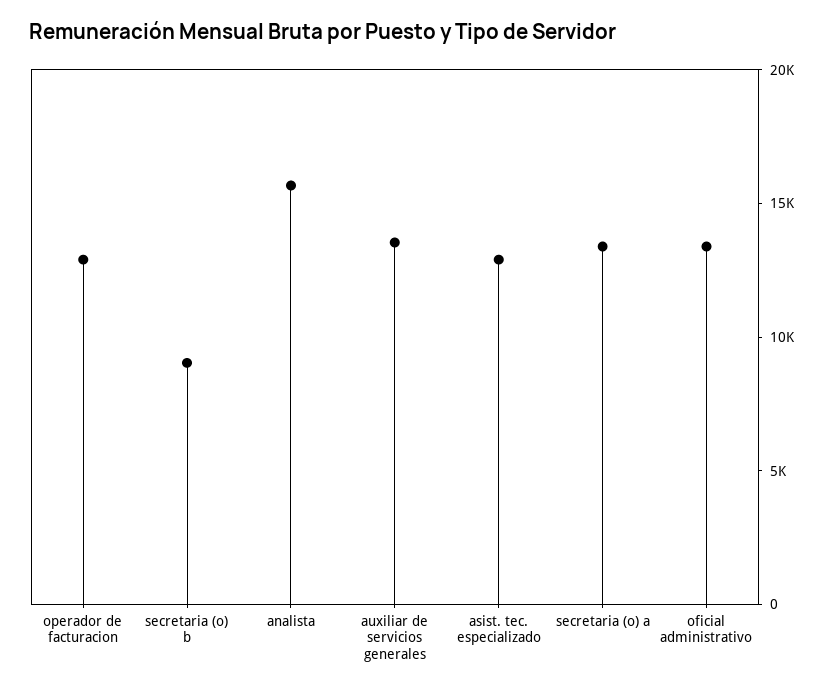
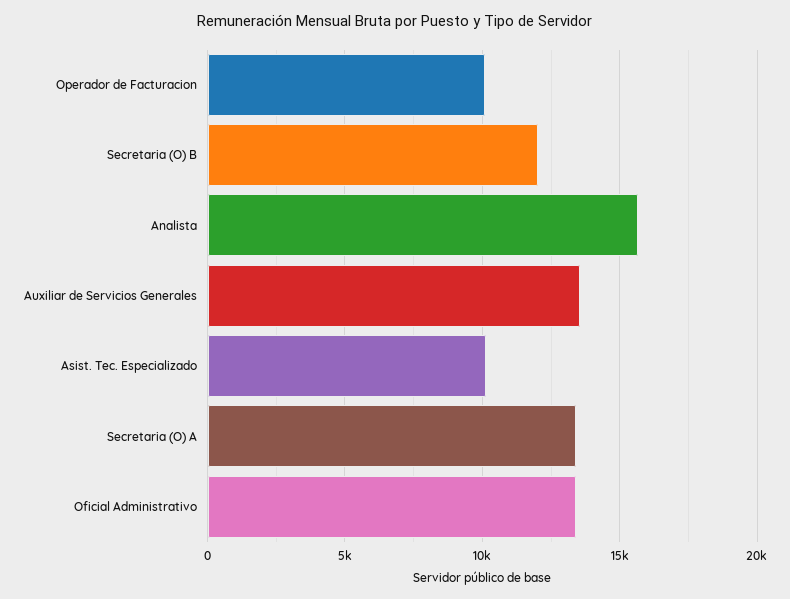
operador de facturacion: 13000 -> 10000
secretaria (o) b: 9000 -> 12000
asist. tec. especializado: 13000 -> 10000

